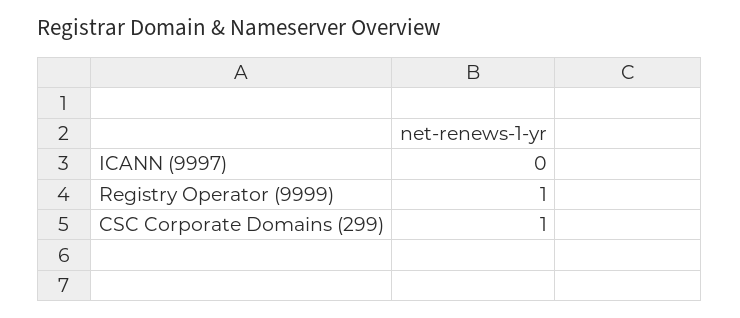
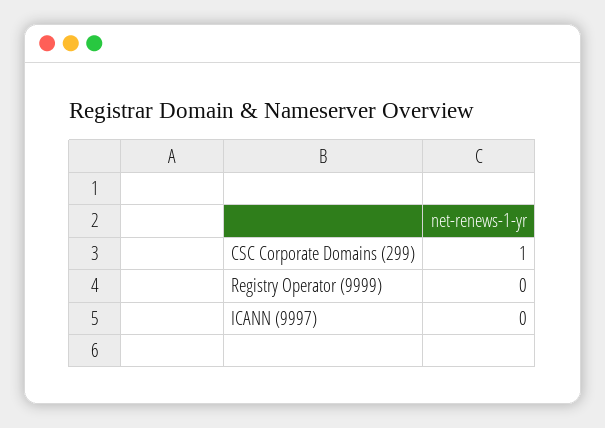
Registry Operator (9999): 1 -> 0

